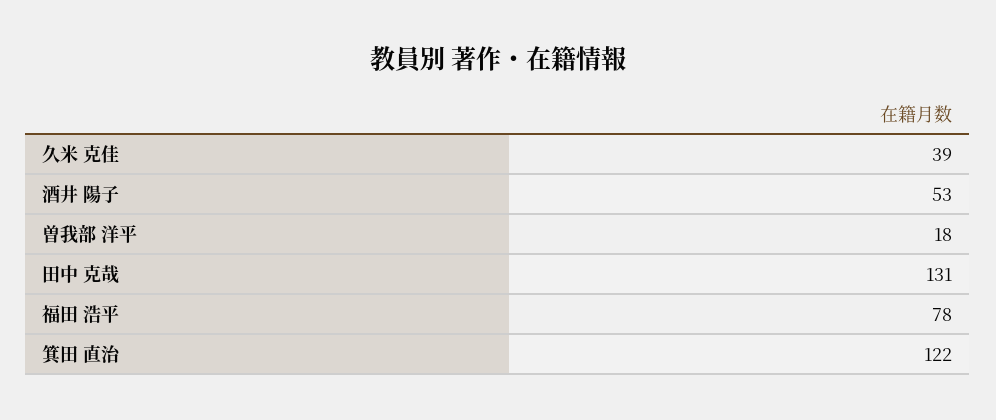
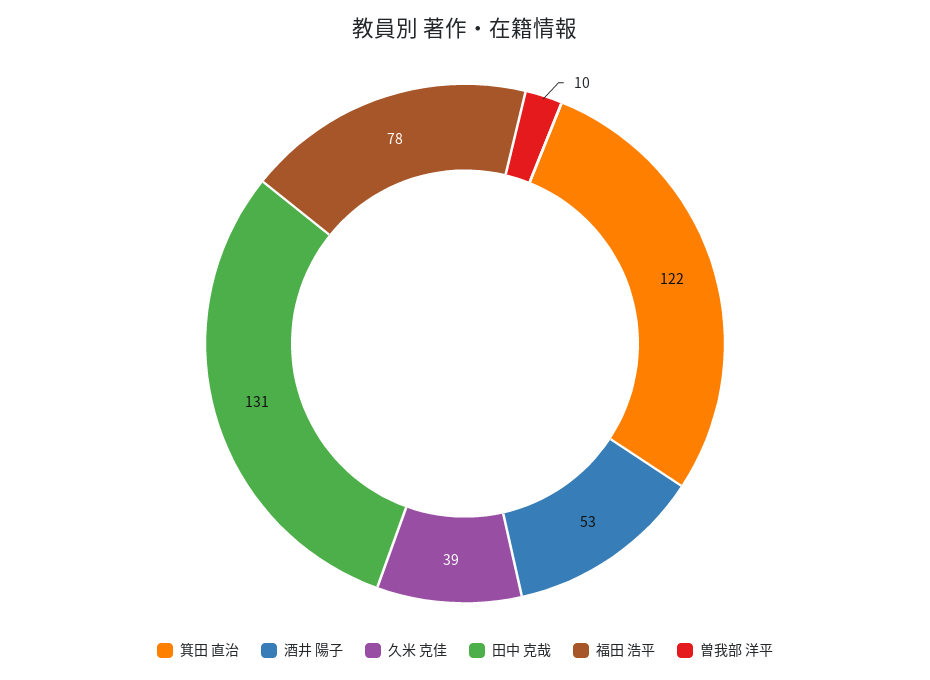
曽我部 洋平: 18 -> 10

